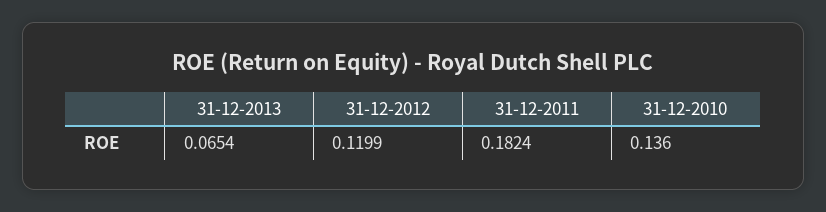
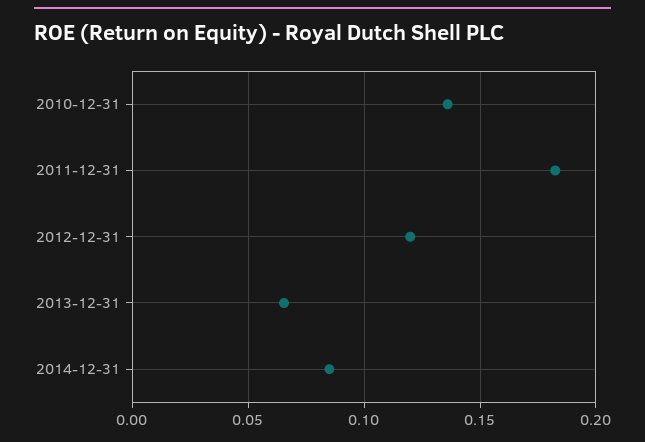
2014-12-31: none -> 0.085

